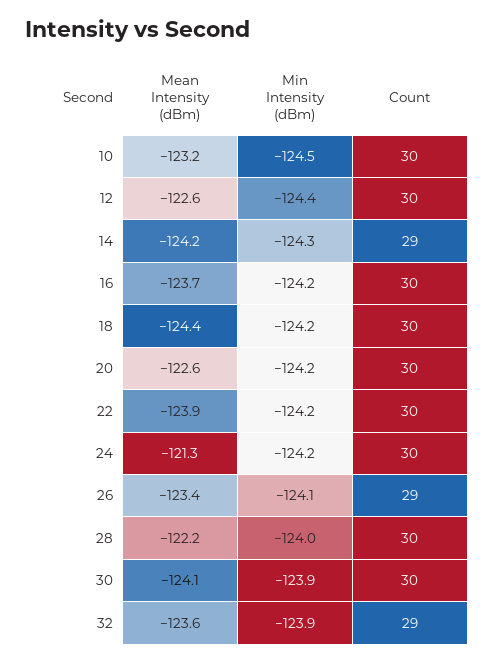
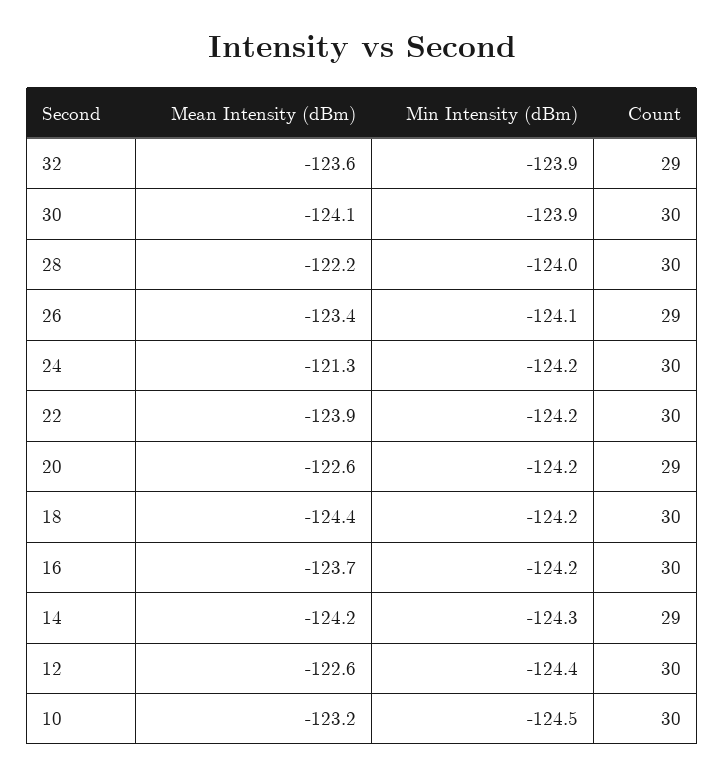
Count, 20: 30 -> 29

